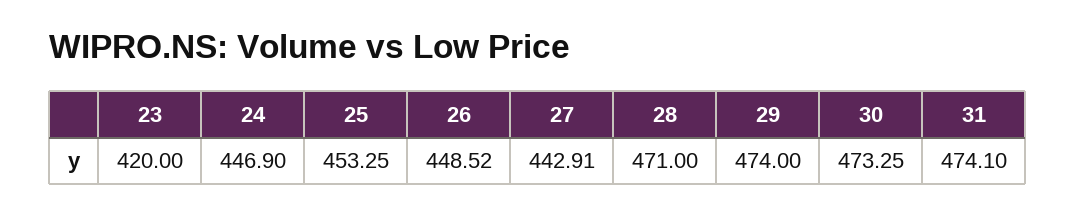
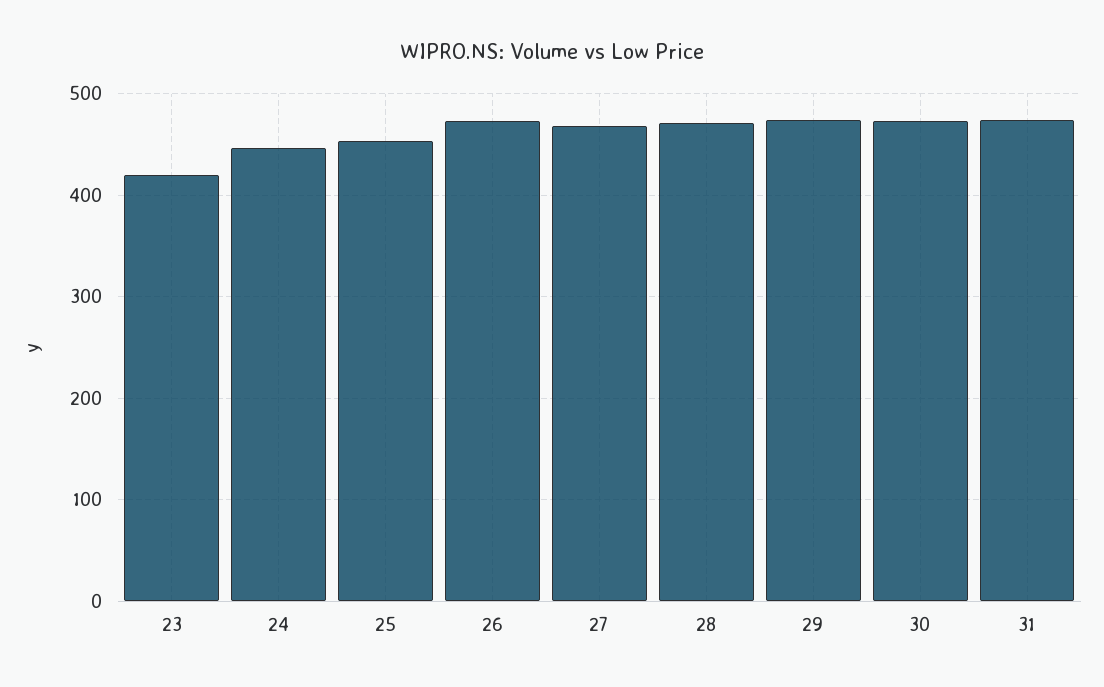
26: 448.52 -> 470
27: 442.91 -> 470

